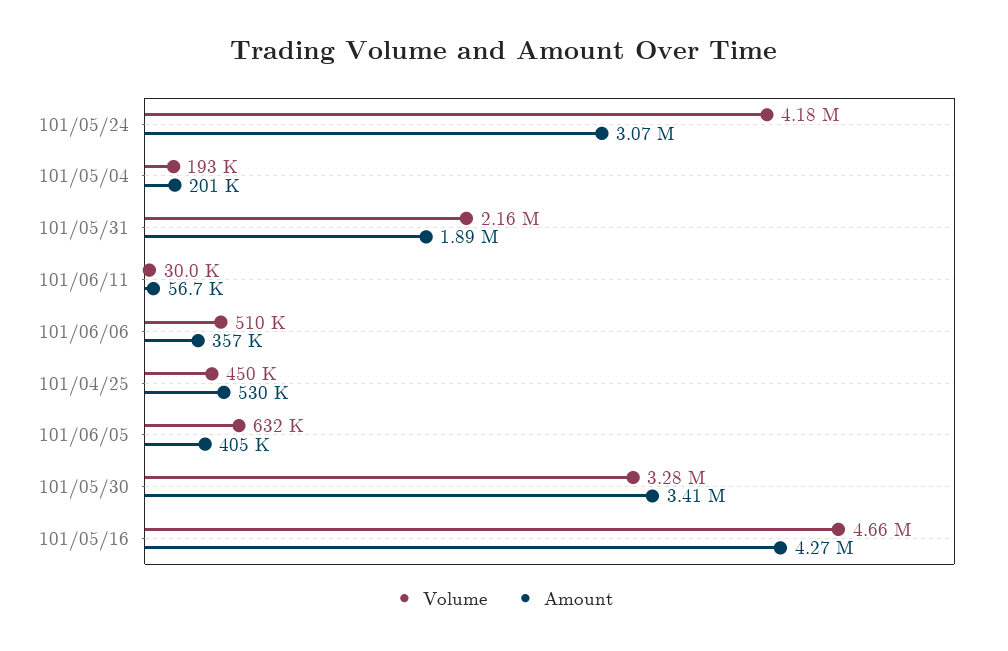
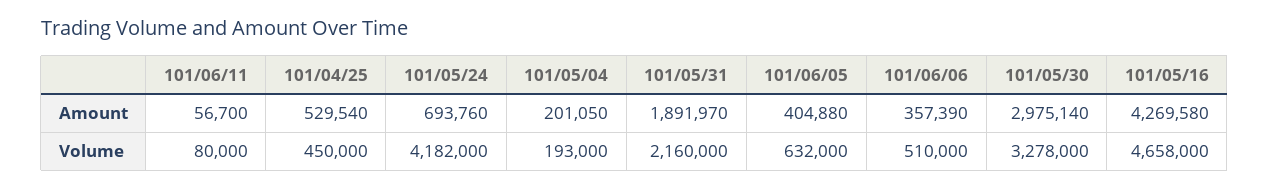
Amount, 101/05/24: 3070000 -> 693760
Volume, 101/06/11: 30000 -> 80000
Amount, 101/05/30: 3410000 -> 2975140

